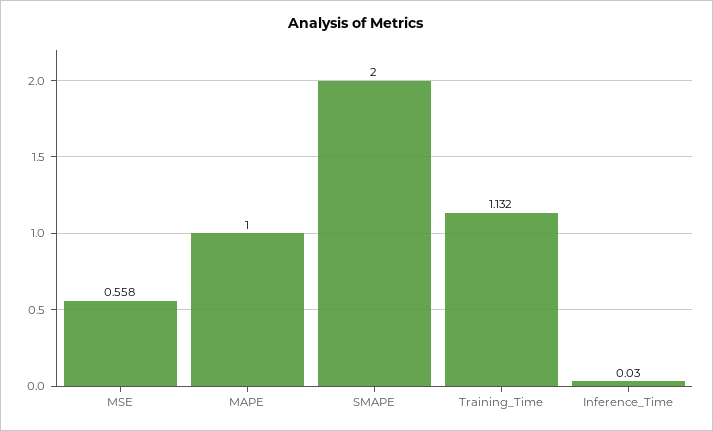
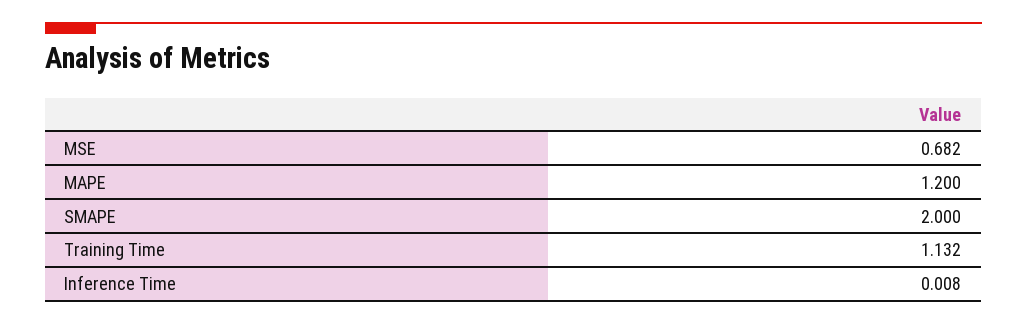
MSE: 0.558 -> 0.682
MAPE: 1 -> 1.2
Inference_Time: 0.03 -> 0.008

